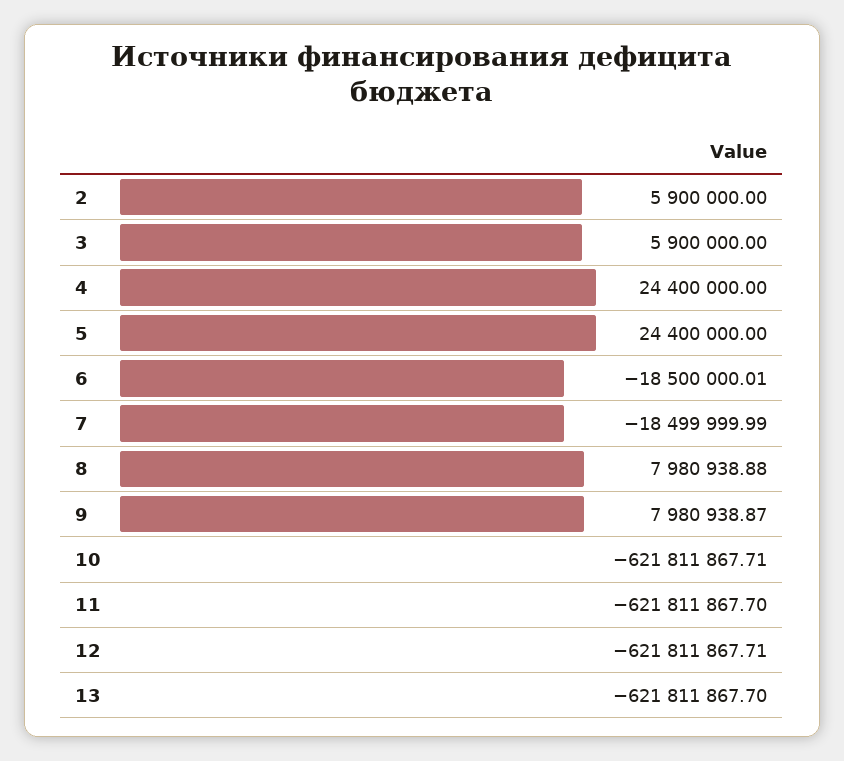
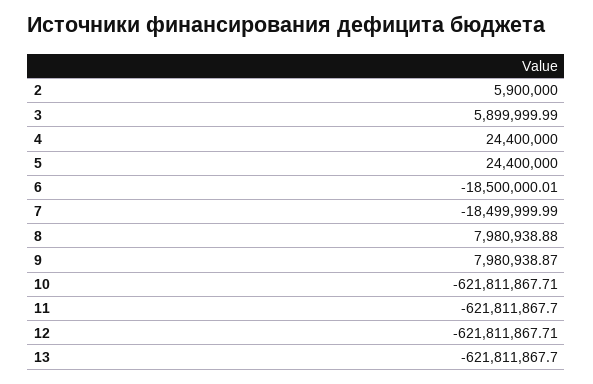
3: 5900000 -> 5899999.99

